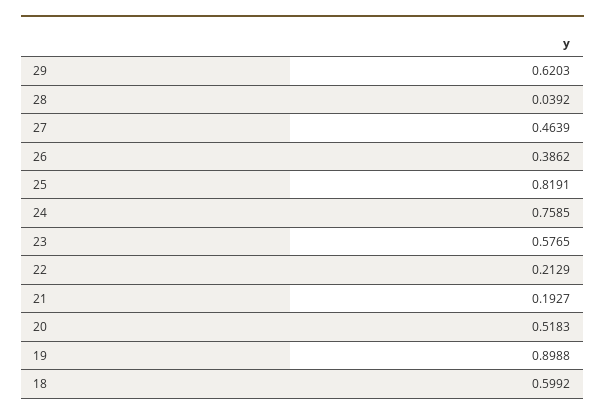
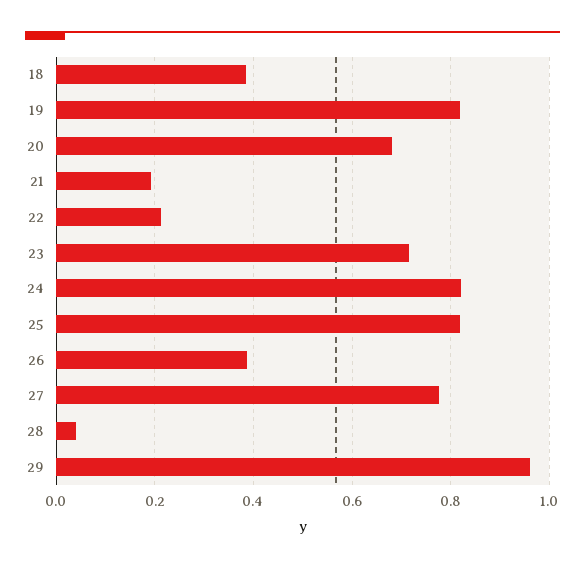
29: 0.6203 -> 0.96
27: 0.4639 -> 0.78
24: 0.7585 -> 0.82
23: 0.5765 -> 0.72
20: 0.5183 -> 0.68
19: 0.8988 -> 0.82
18: 0.5992 -> 0.38

